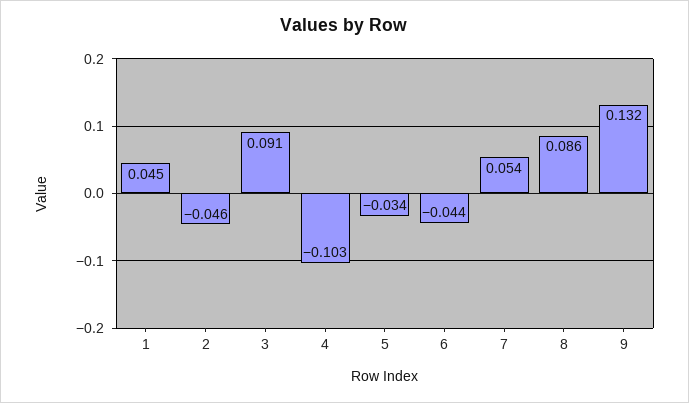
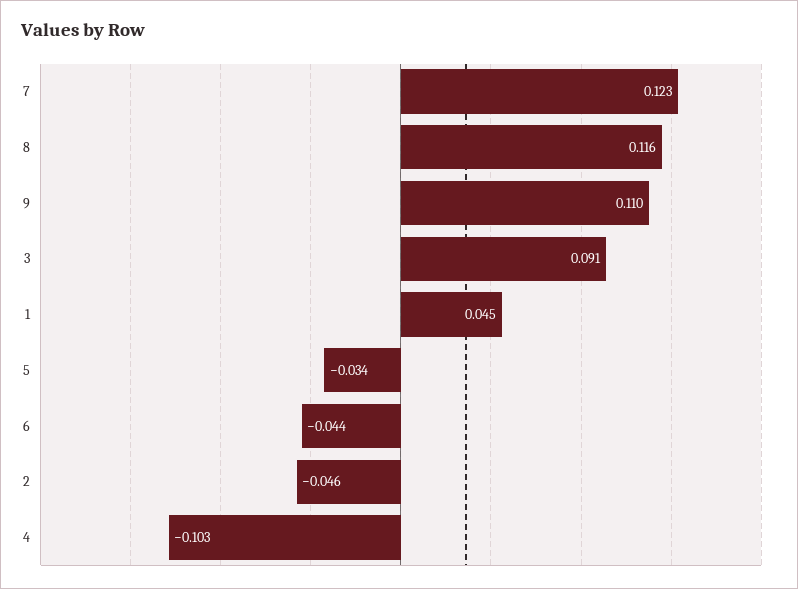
7: 0.054 -> 0.123
8: 0.086 -> 0.116
9: 0.132 -> 0.11

